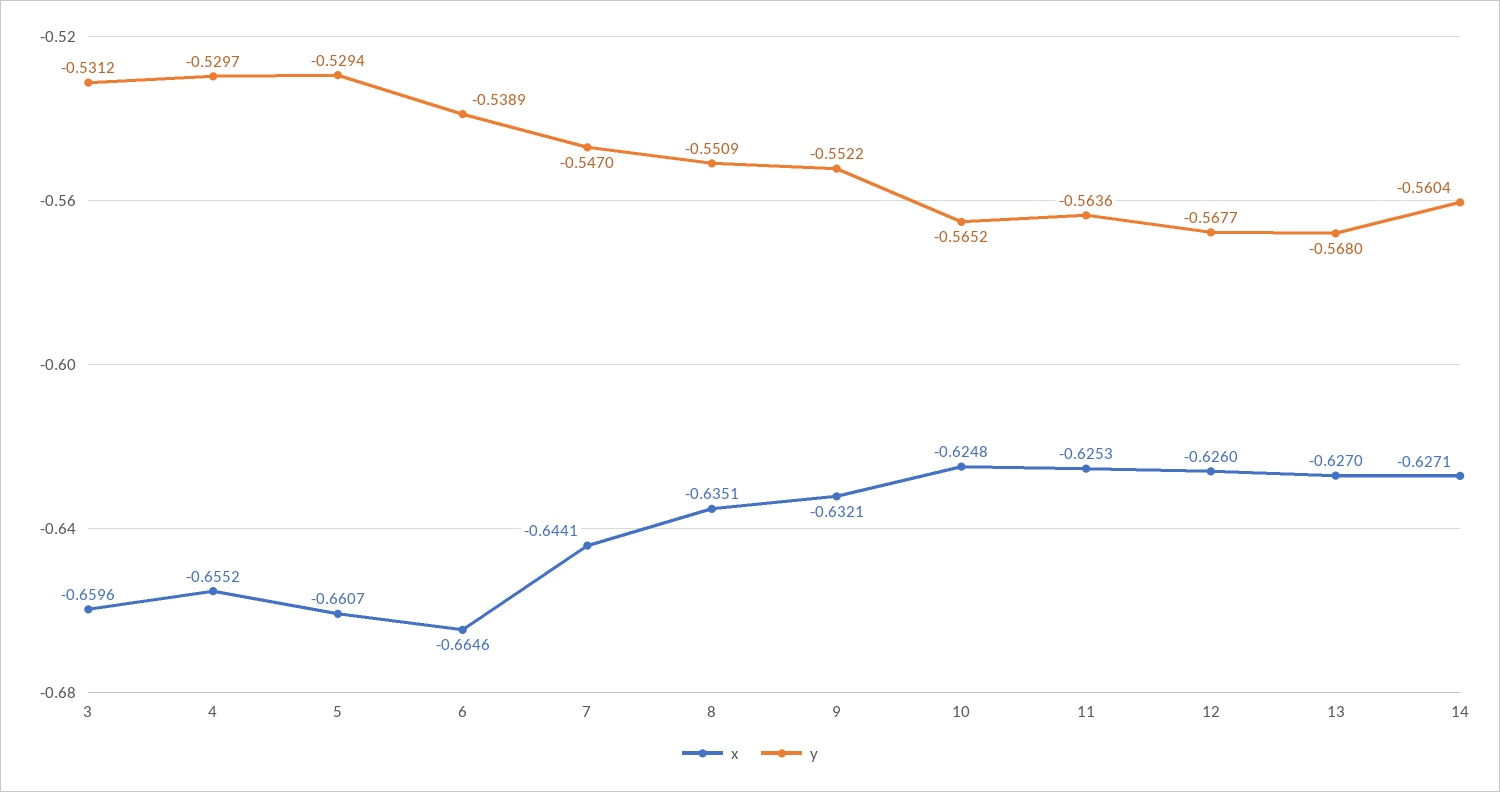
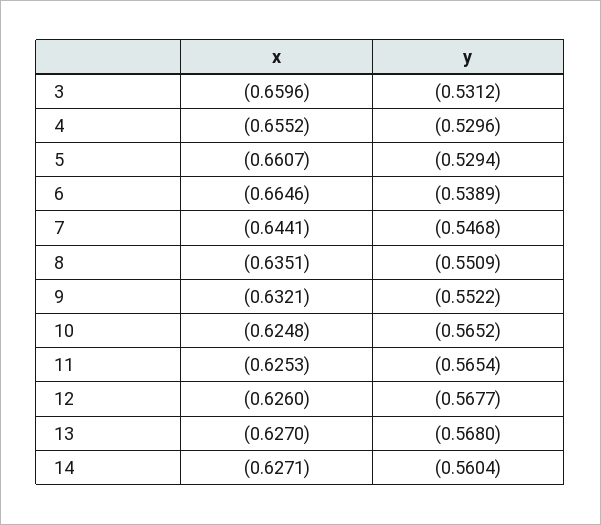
y, 4: -0.5297 -> -0.5296
y, 7: -0.547 -> -0.5468
y, 11: -0.5636 -> -0.5654

